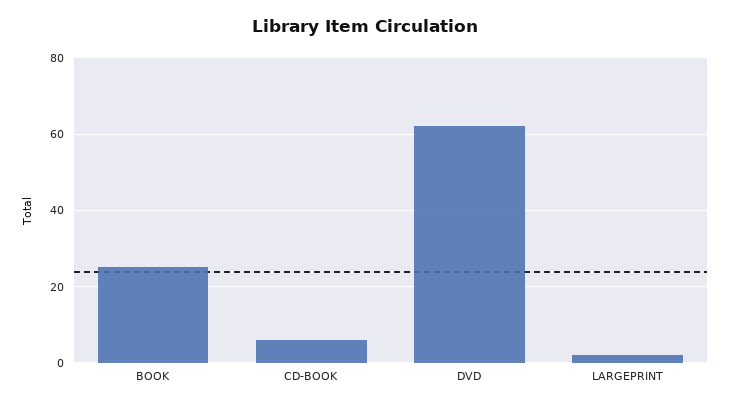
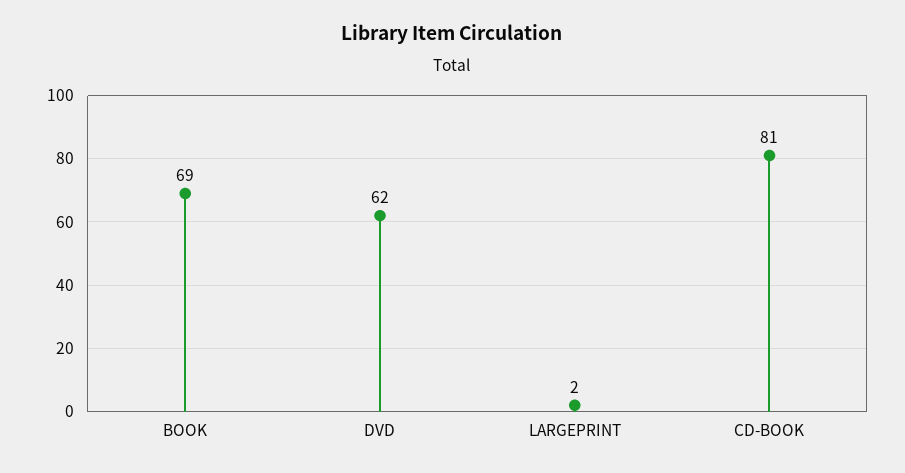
BOOK: 25 -> 69
CD-BOOK: 5 -> 81

